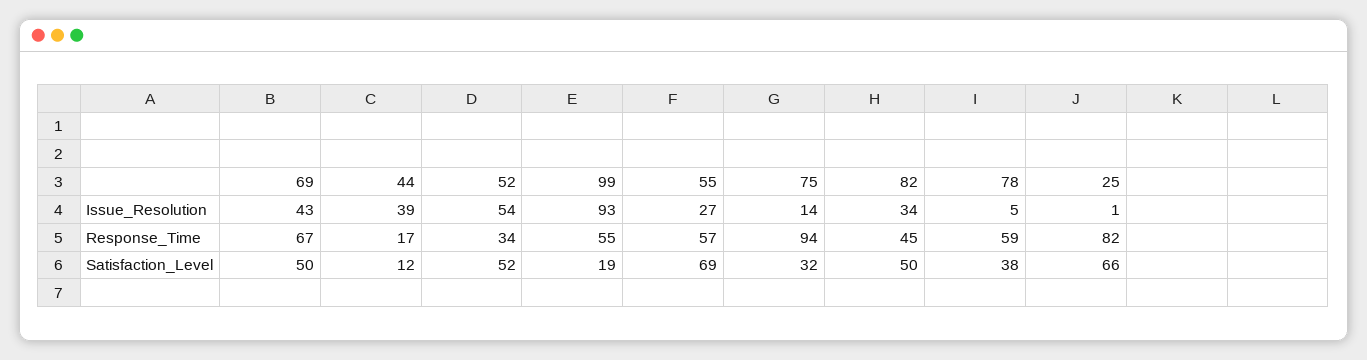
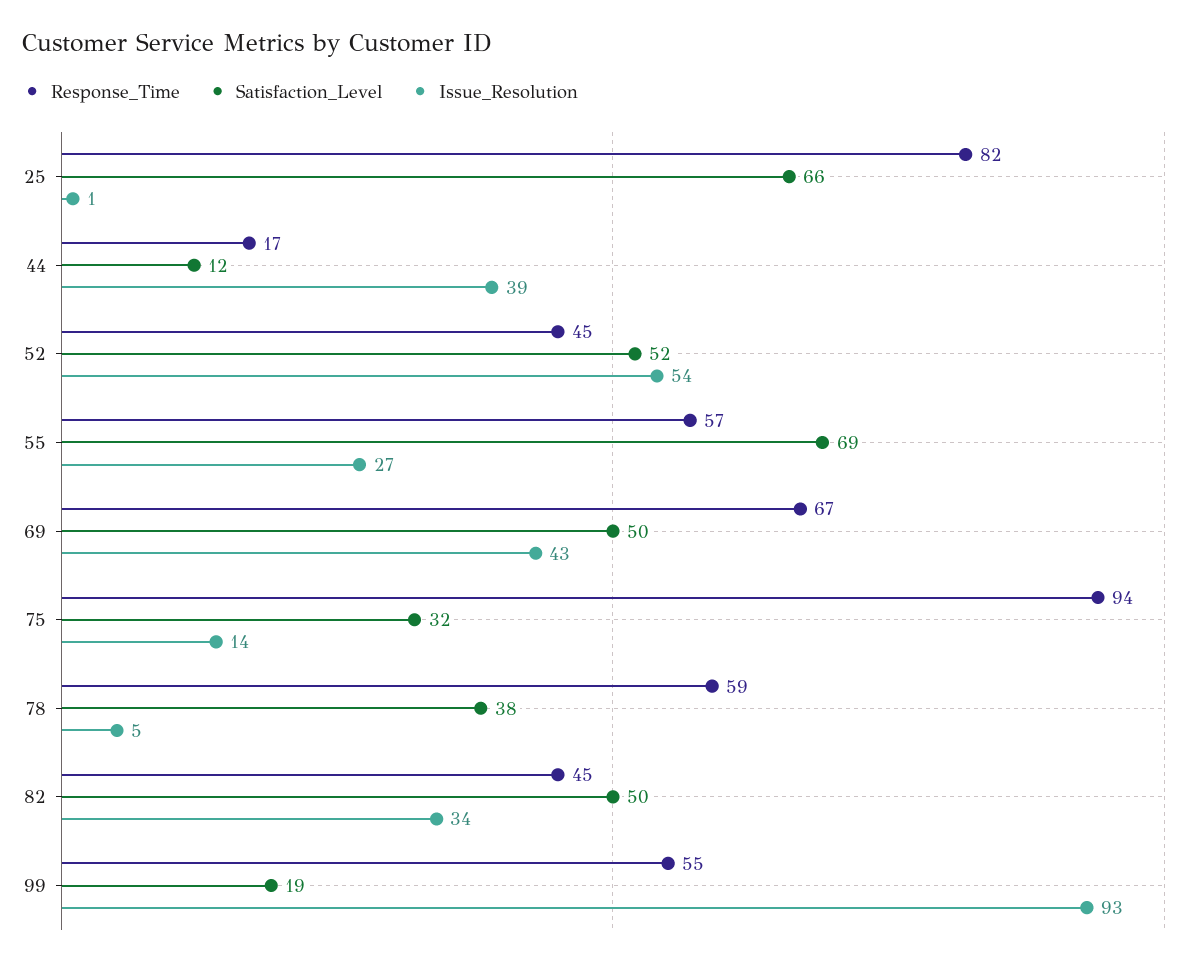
Response_Time, 52: 34 -> 45

